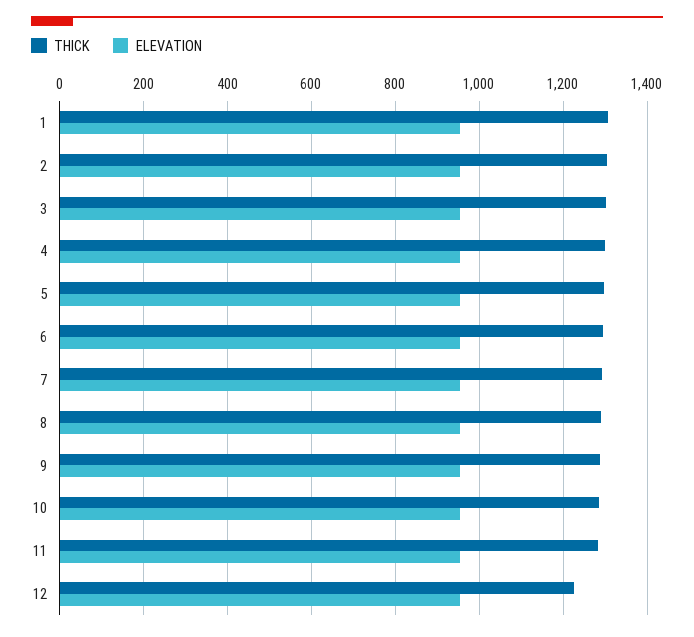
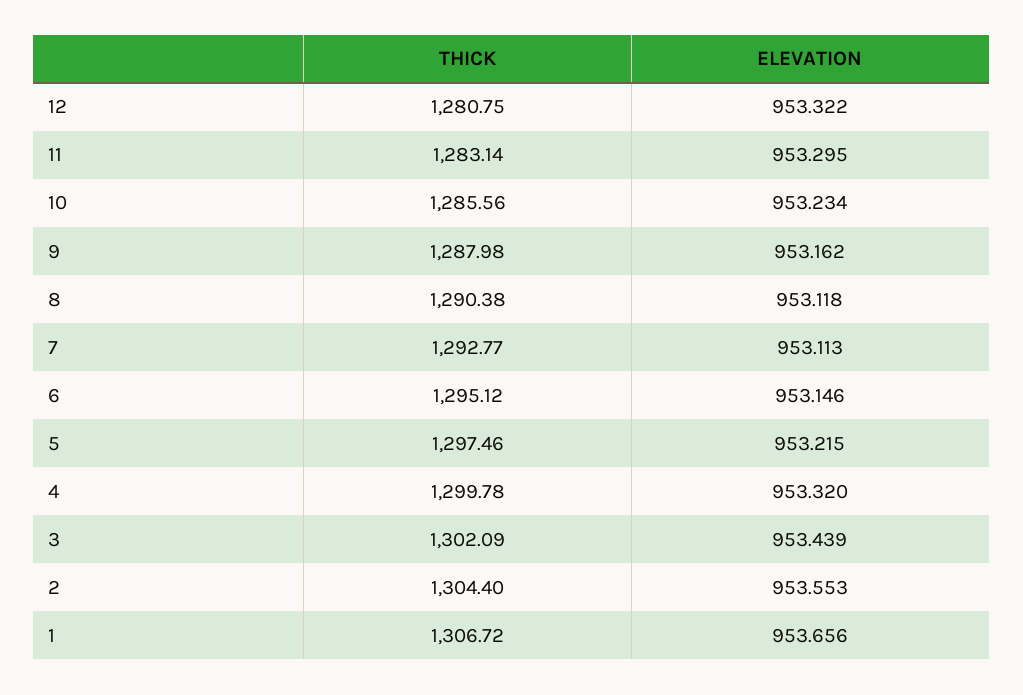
THICK, 12: 1220 -> 1280.75

